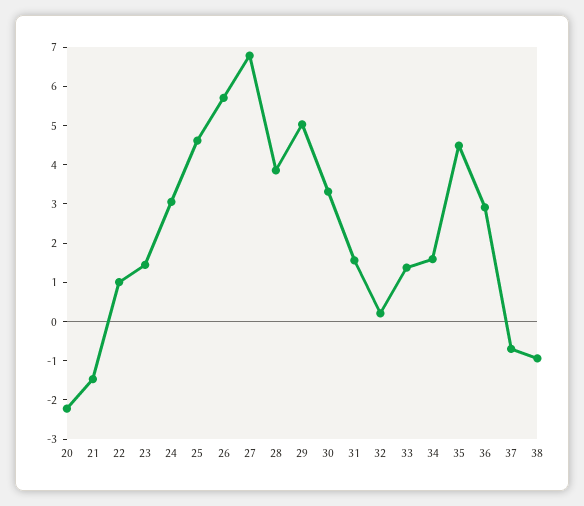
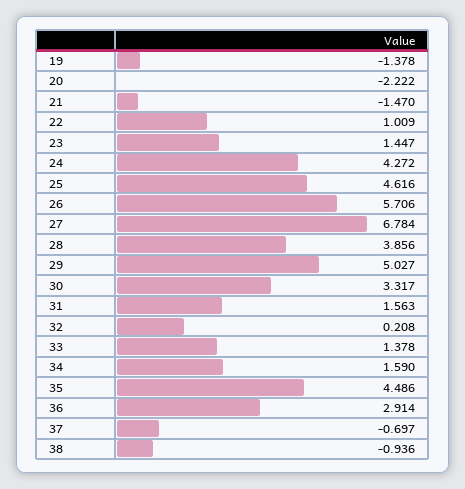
24: 3 -> 4.272
19: none -> -1.378

